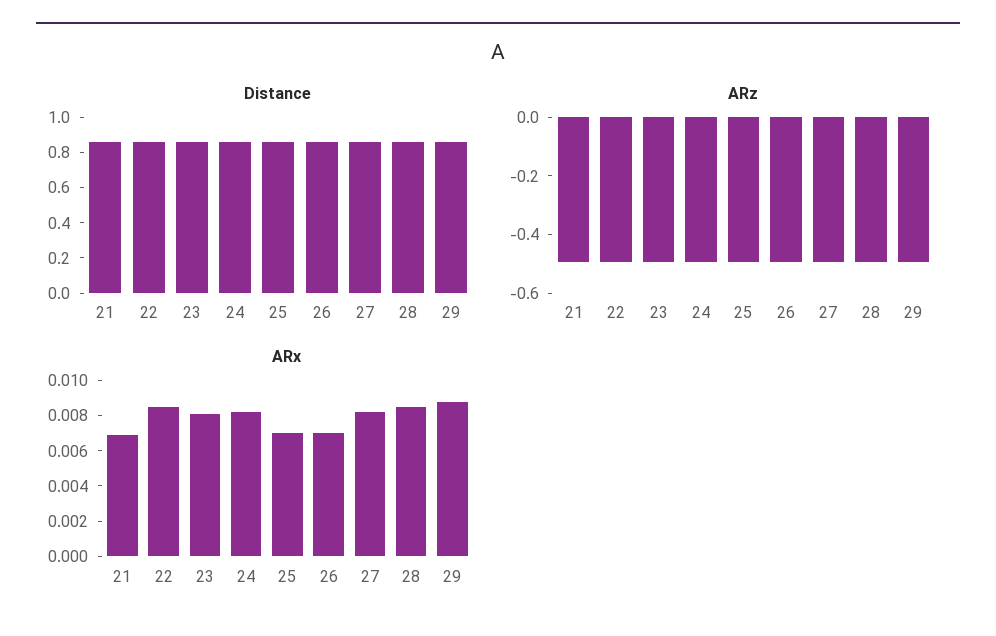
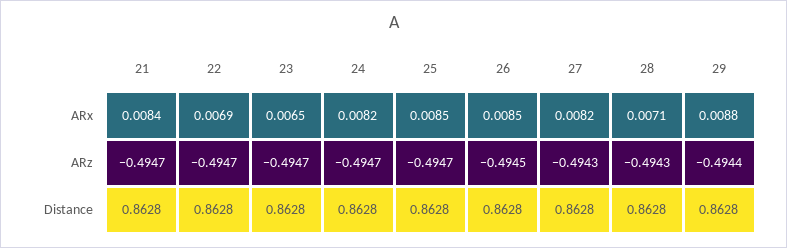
ARx, 21: 0.007 -> 0.0084
ARx, 22: 0.0085 -> 0.0069
ARx, 23: 0.008 -> 0.0065
ARx, 25: 0.007 -> 0.0085
ARx, 26: 0.007 -> 0.0085
ARx, 28: 0.0085 -> 0.0071

